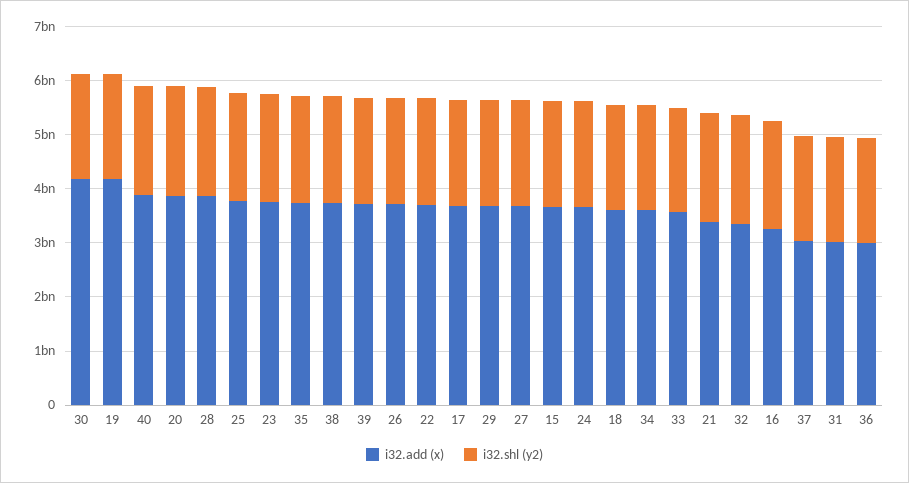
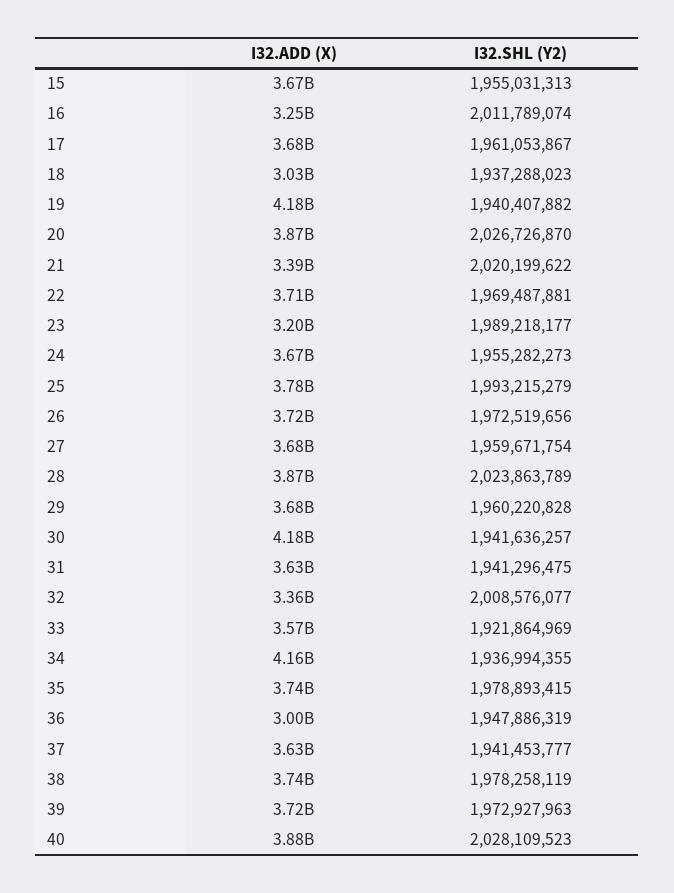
i32.add (x), 23: 3800000000 -> 3200000000
i32.add (x), 18: 3600000000 -> 3030000000
i32.add (x), 34: 3600000000 -> 4160000000
i32.add (x), 37: 3000000000 -> 3630000000
i32.add (x), 31: 3000000000 -> 3630000000

